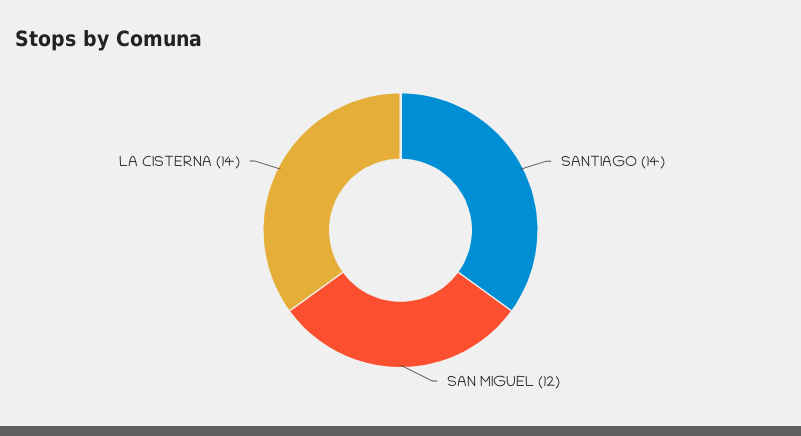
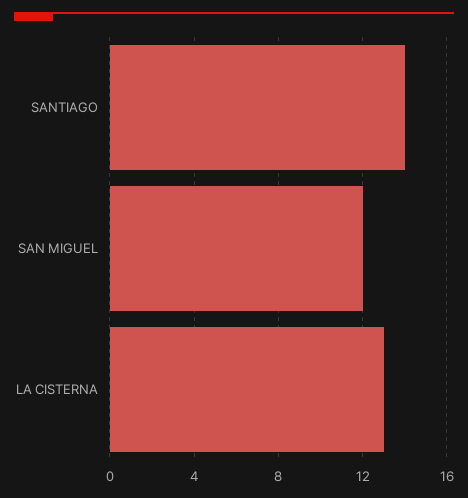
LA CISTERNA: 14 -> 13

